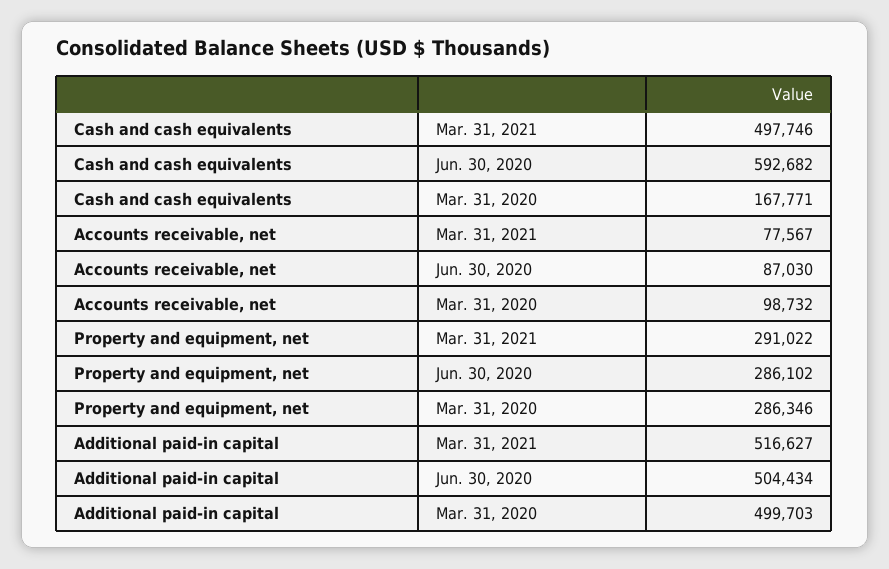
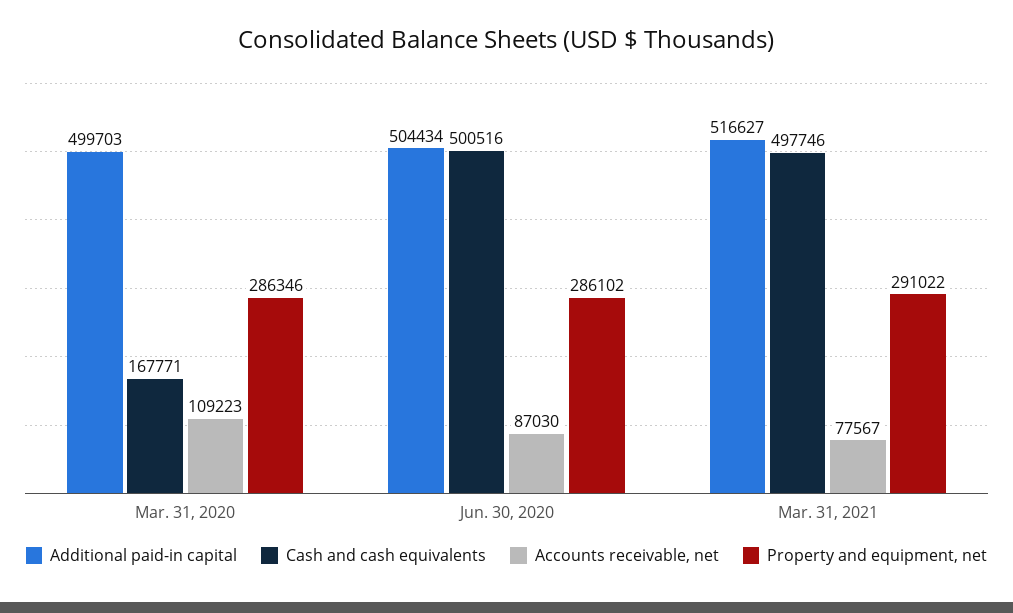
Cash and cash equivalents, Jun. 30, 2020: 592682 -> 500516
Accounts receivable, net, Mar. 31, 2020: 98732 -> 109223

